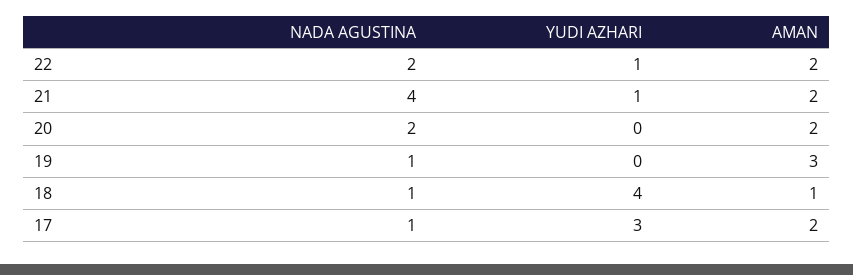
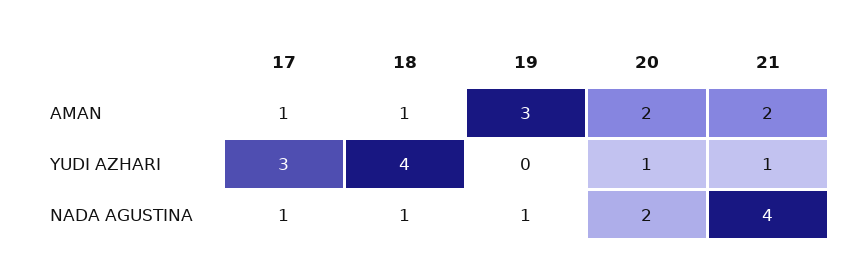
NADA AGUSTINA, 22: 2 -> none
YUDI AZHARI, 22: 1 -> none
AMAN, 22: 2 -> none
YUDI AZHARI, 20: 0 -> 1
AMAN, 17: 2 -> 1

